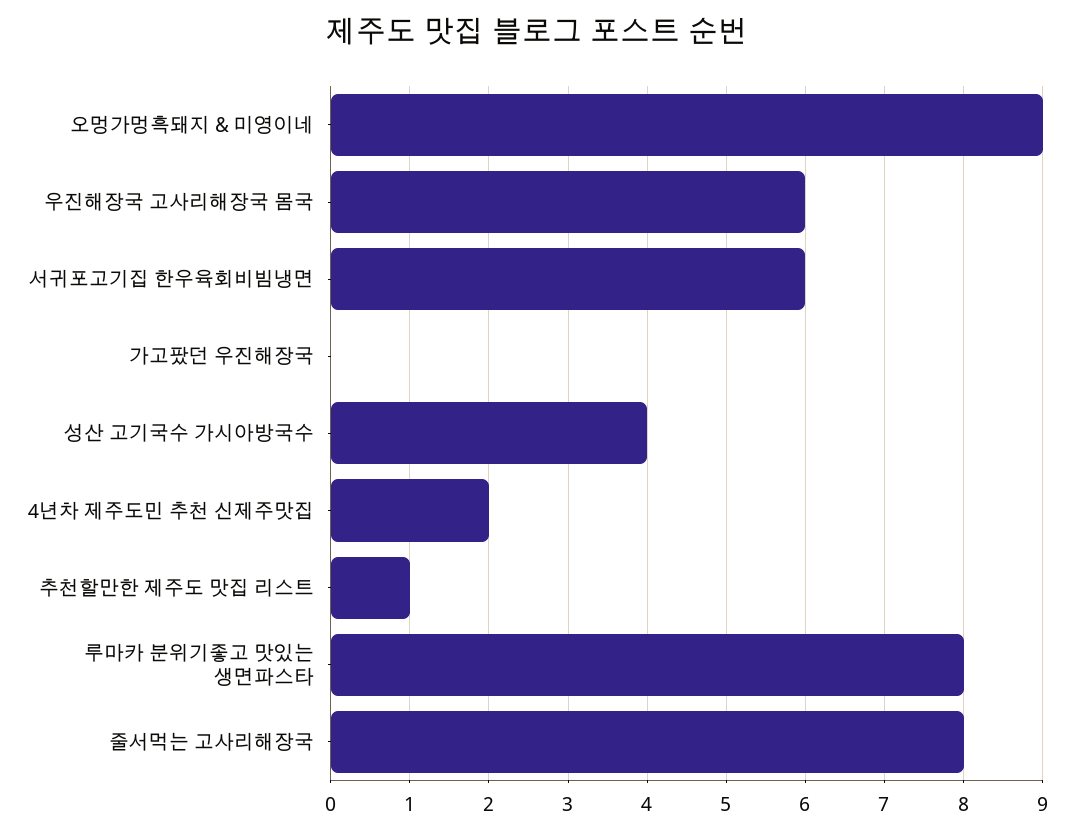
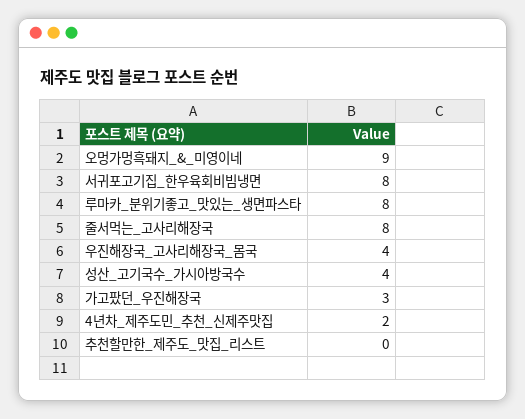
우진해장국 고사리해장국 몸국: 6 -> 4
서귀포고기집 한우육회비빔냉면: 6 -> 8
가고팠던 우진해장국: 0 -> 3
추천할만한 제주도 맛집 리스트: 1 -> 0

